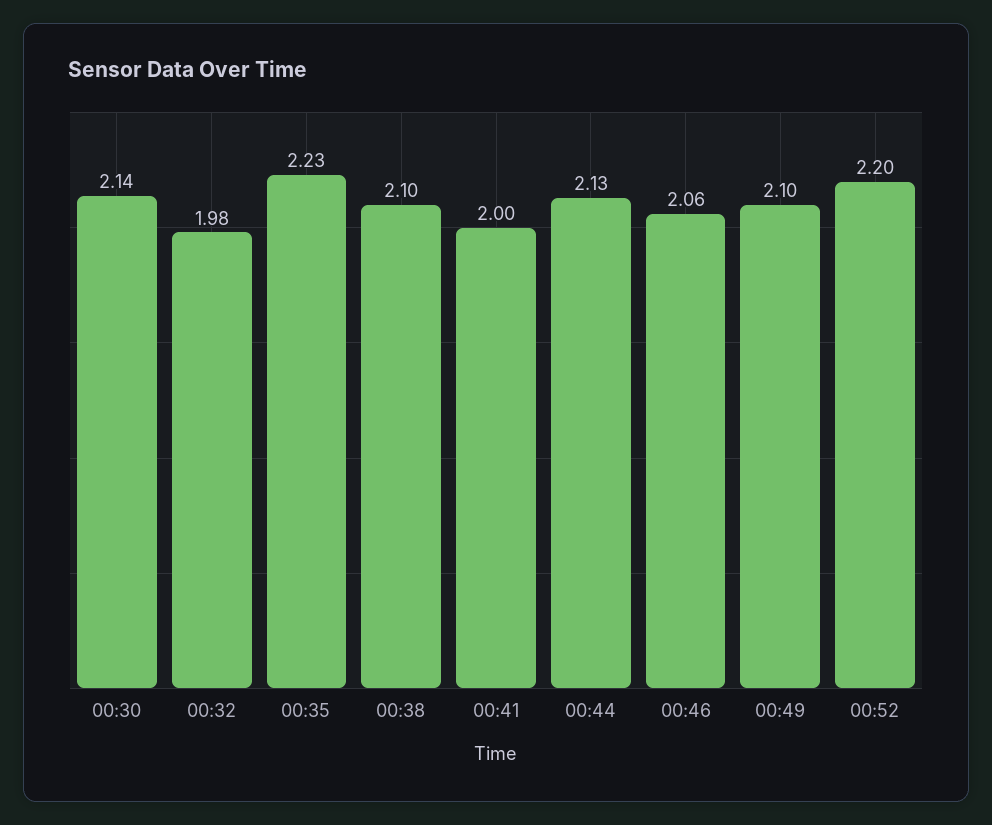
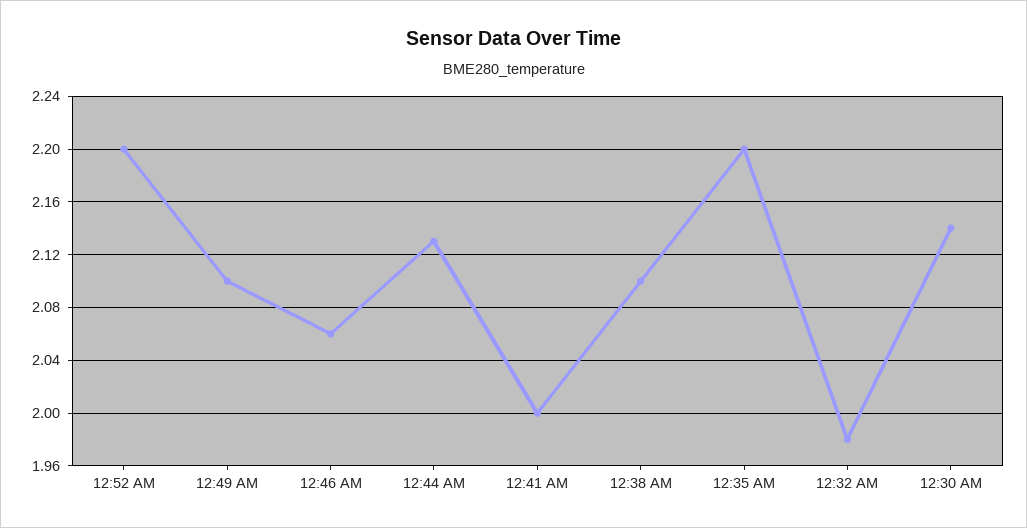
00:35: 2.23 -> 2.2

